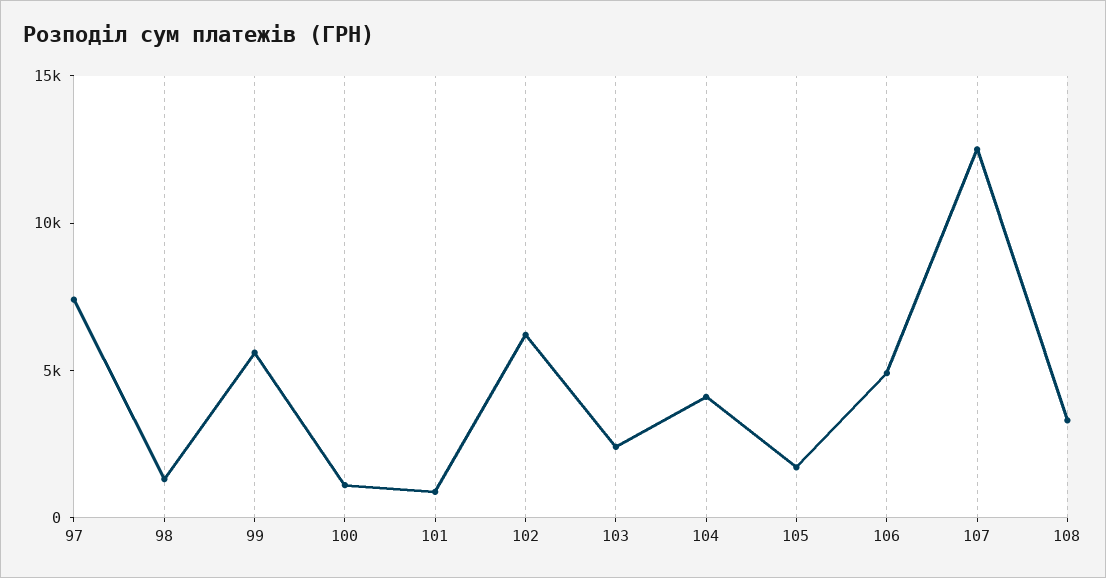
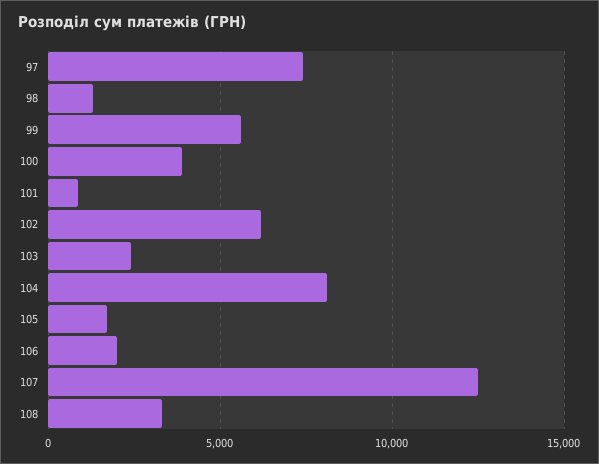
100: 1000 -> 4000
104: 4000 -> 8000
106: 5000 -> 2000

